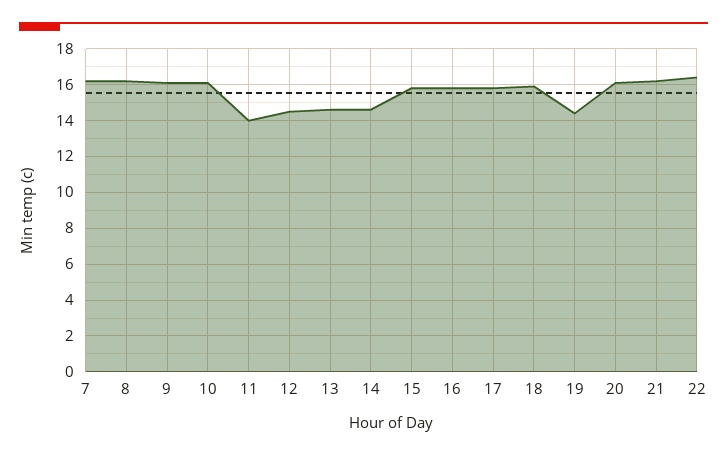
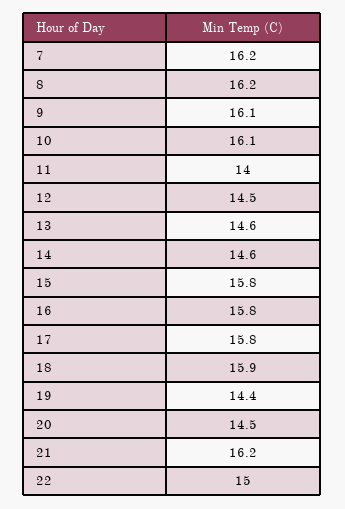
20: 16 -> 14.5
22: 16.5 -> 15

